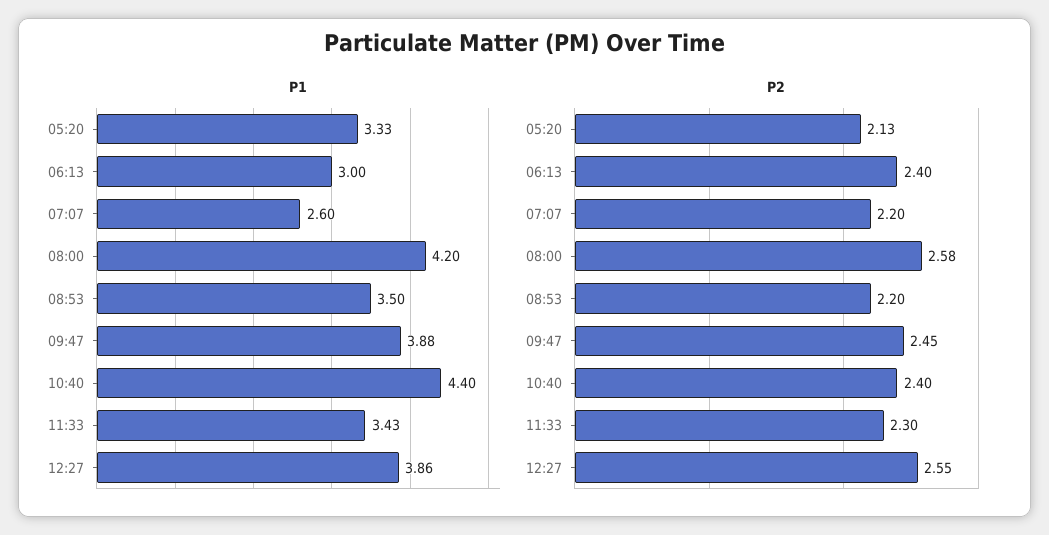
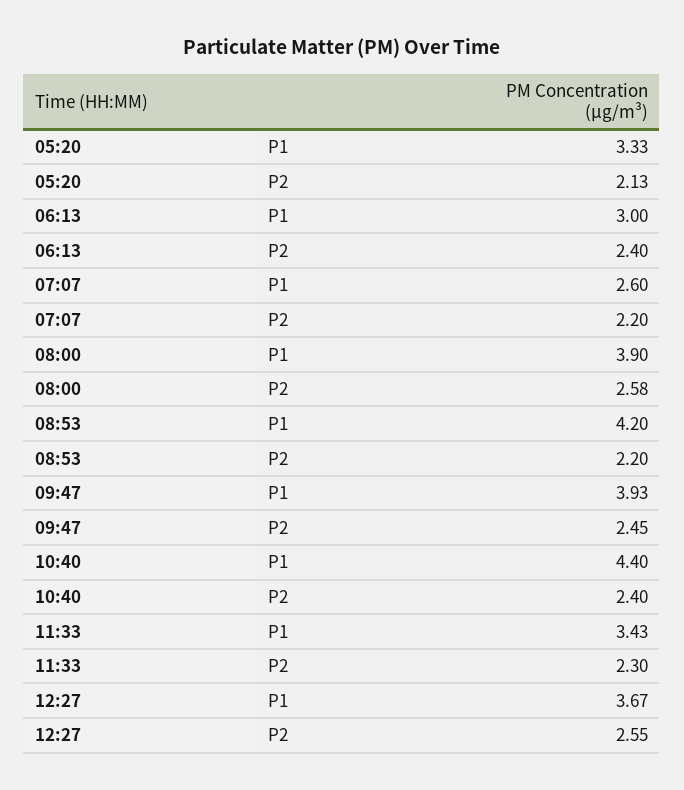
P1, 08:00: 4.2 -> 3.9
P1, 08:53: 3.5 -> 4.2
P1, 09:47: 3.88 -> 3.93
P1, 12:27: 3.86 -> 3.67

